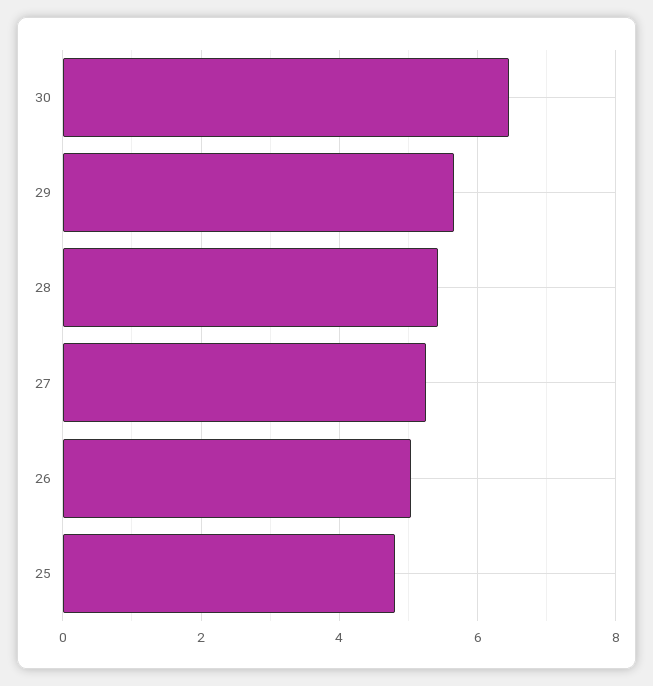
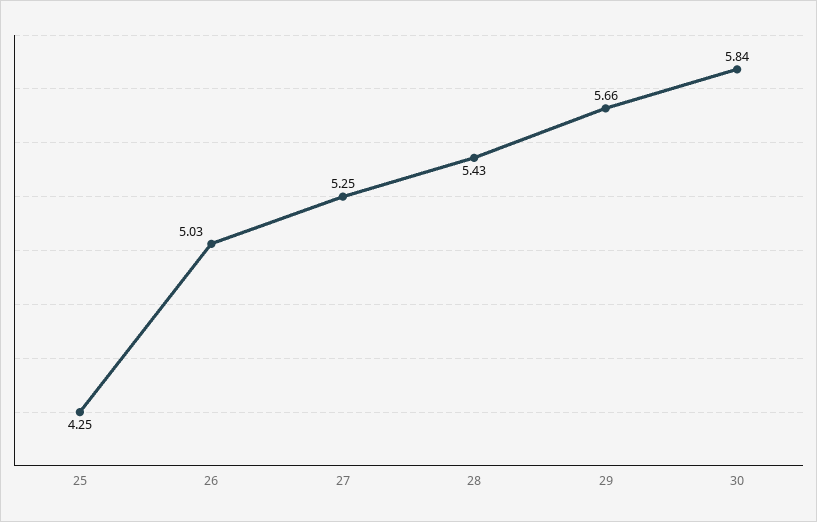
30: 6.4 -> 5.84
25: 4.8 -> 4.25

